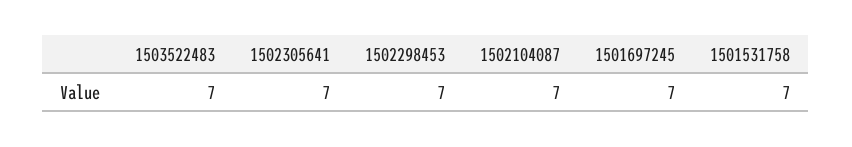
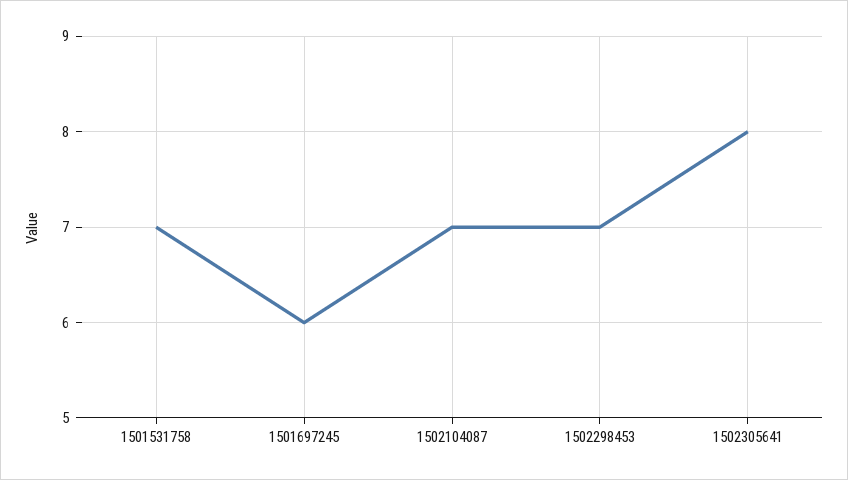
1503522483: 7 -> none
1502305641: 7 -> 8
1501697245: 7 -> 6

